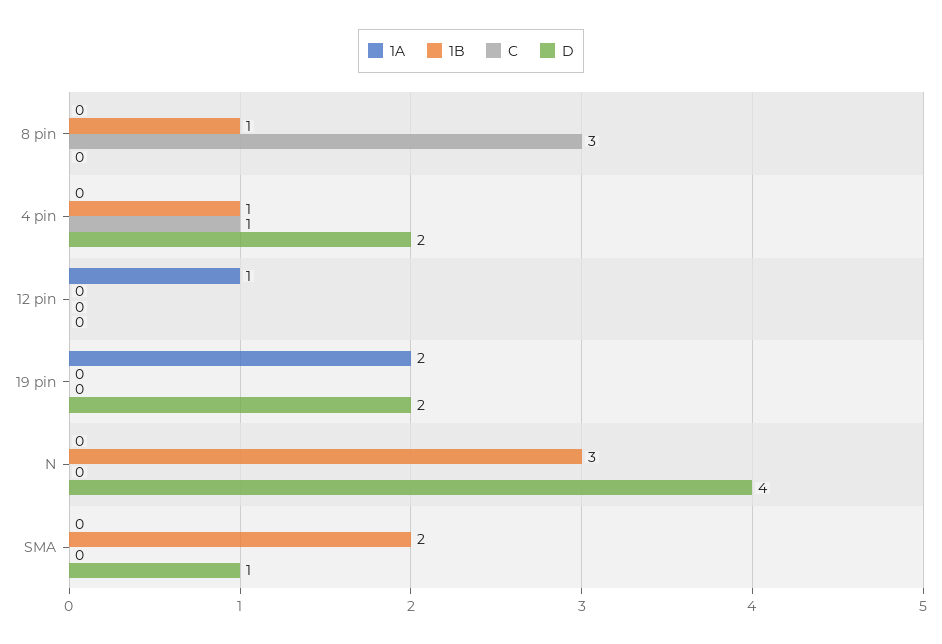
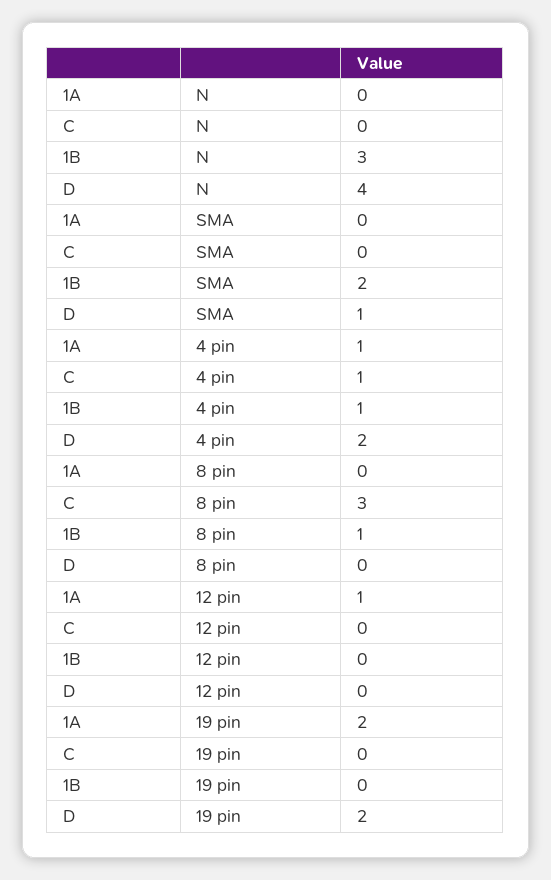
1A, 4 pin: 0 -> 1

